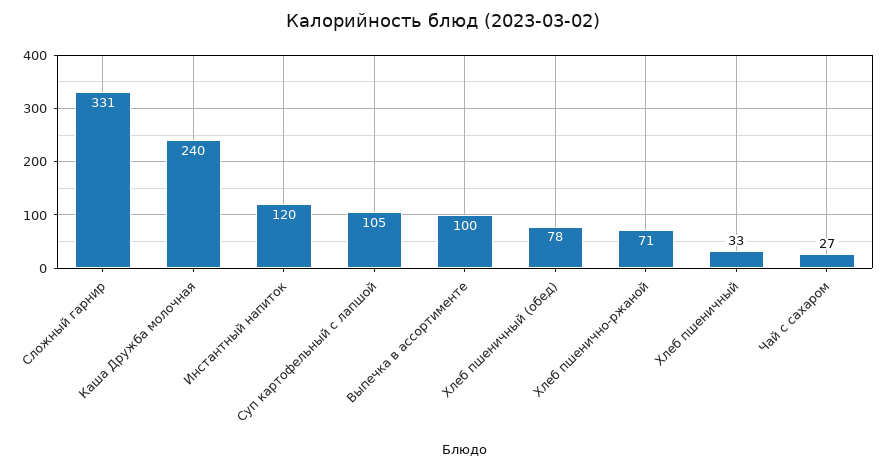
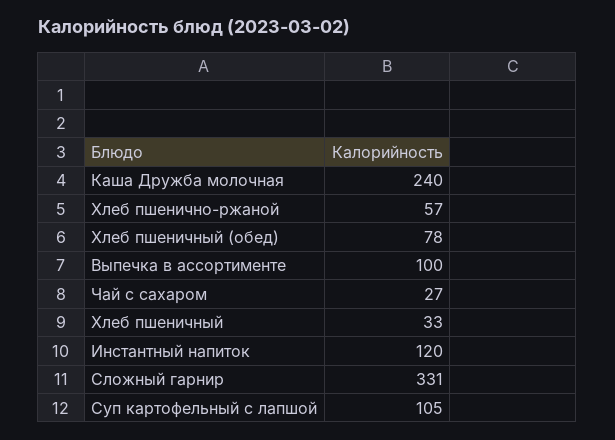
Хлеб пшенично-ржаной: 71 -> 57

